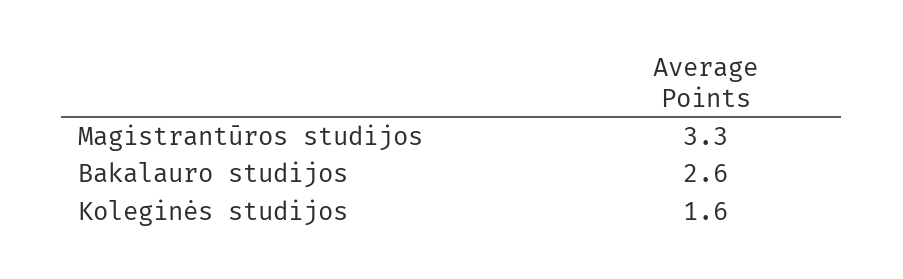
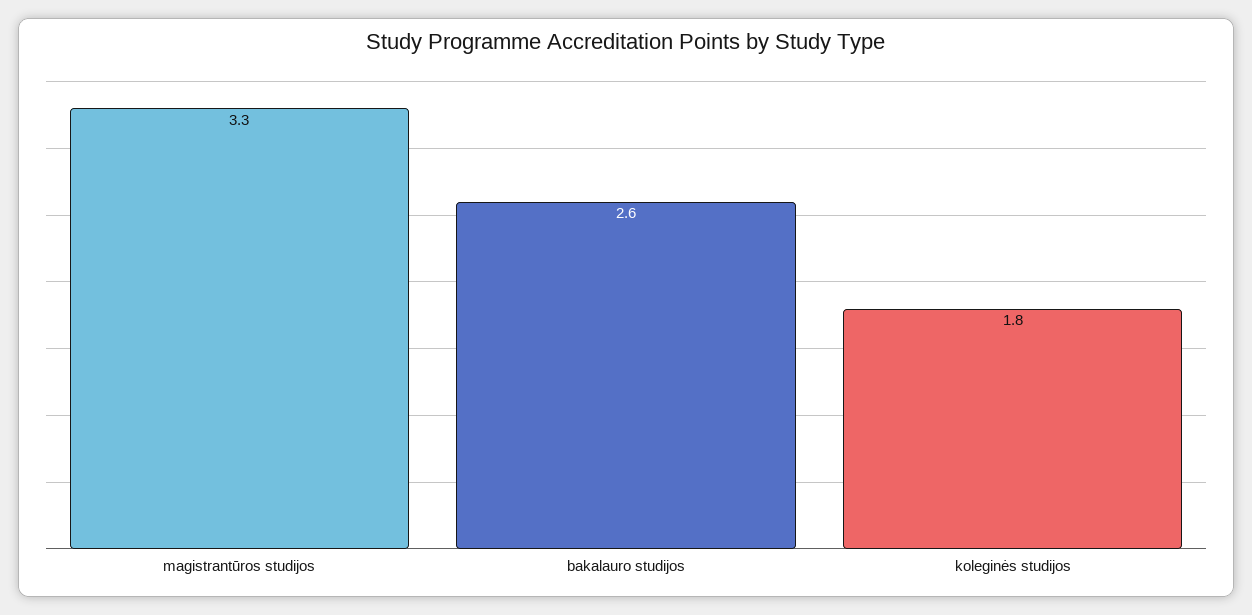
Koleginės studijos: 1.6 -> 1.8

